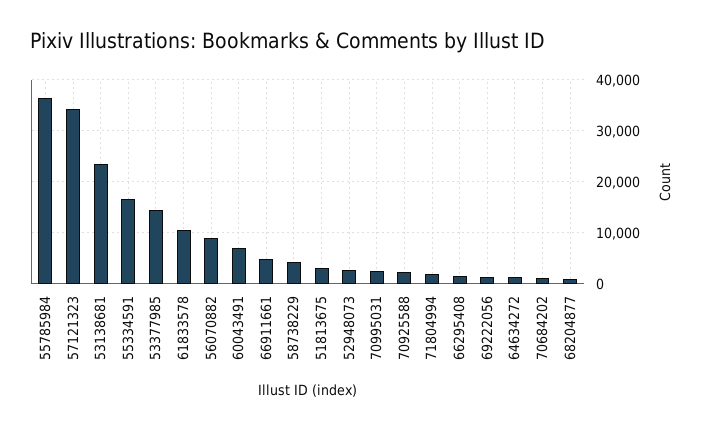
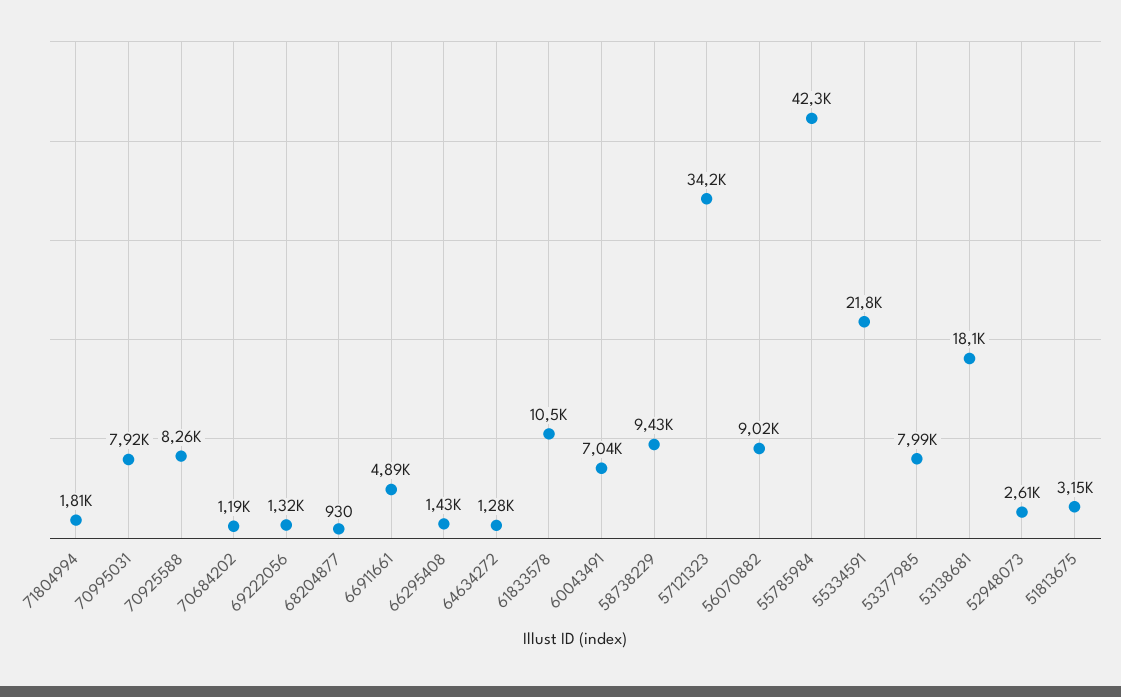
55785984: 36000 -> 42300
53138681: 24000 -> 18100
55334591: 16000 -> 21800
53377985: 14000 -> 7990
58738229: 4000 -> 9430
70995031: 2000 -> 7920
70925588: 2000 -> 8260

